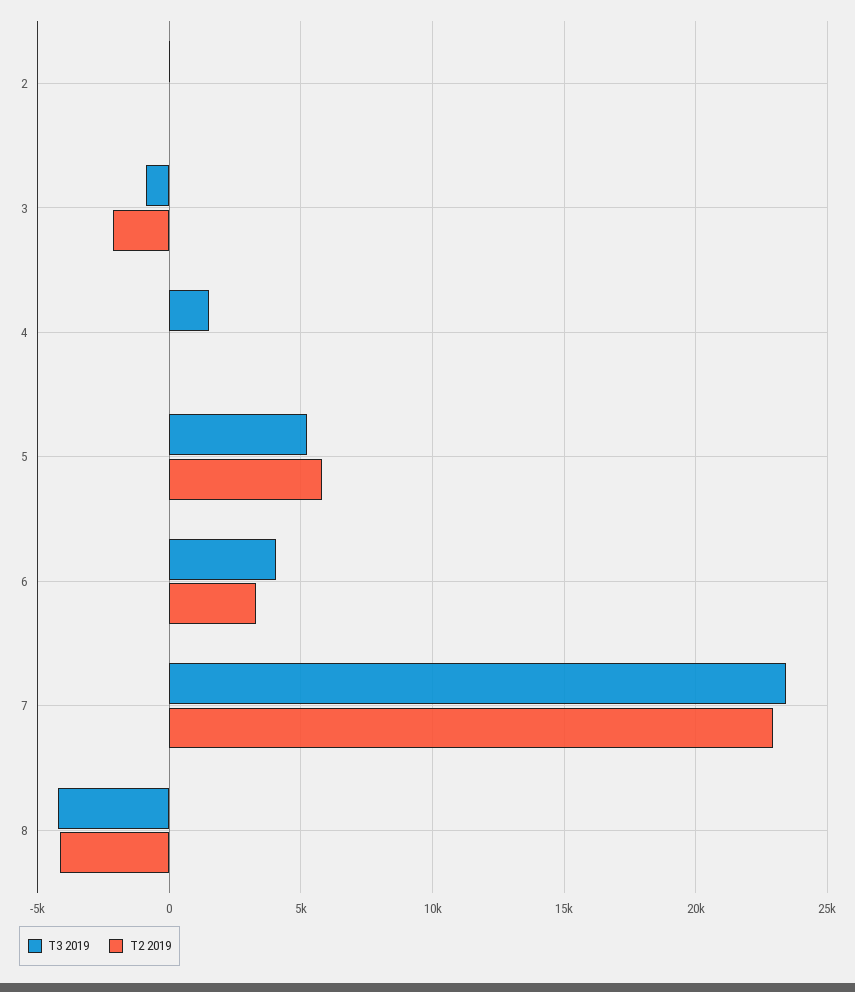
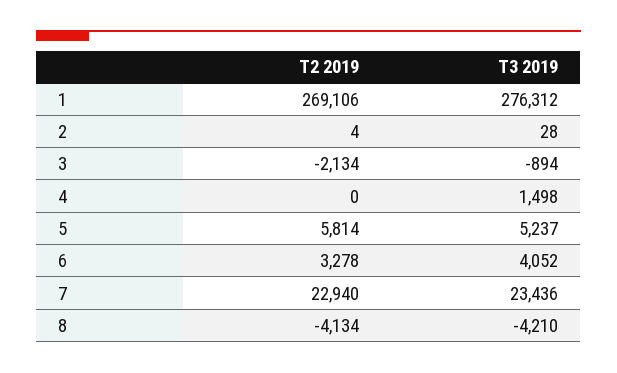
T2 2019, 1: none -> 269106
T3 2019, 1: none -> 276312

